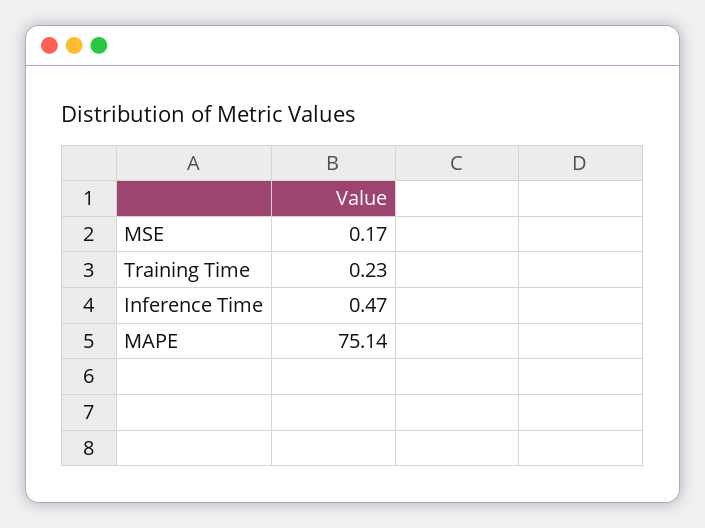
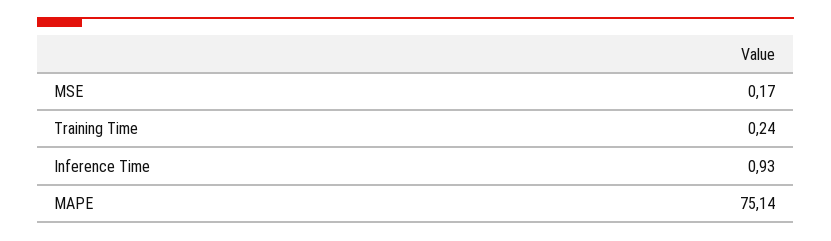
Training Time: 0.23 -> 0.24
Inference Time: 0.47 -> 0.93

